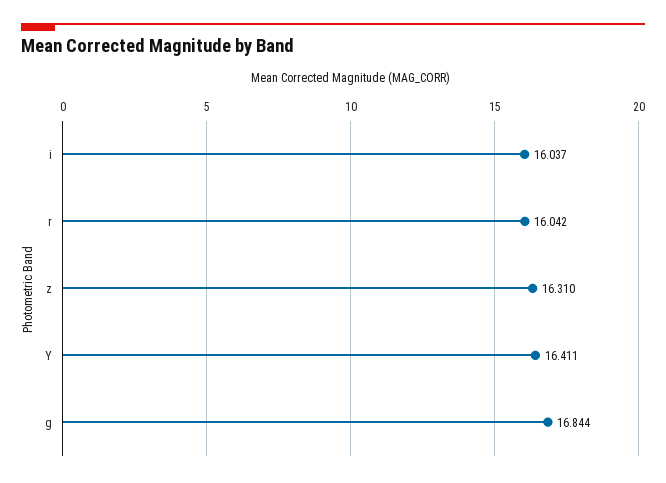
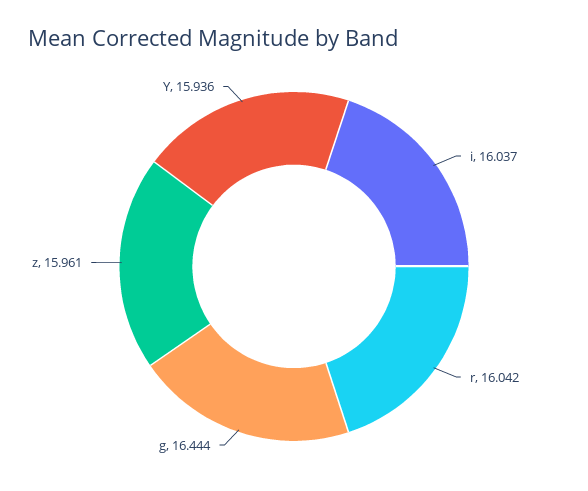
z: 16.31 -> 15.961
Y: 16.411 -> 15.936
g: 16.844 -> 16.444

